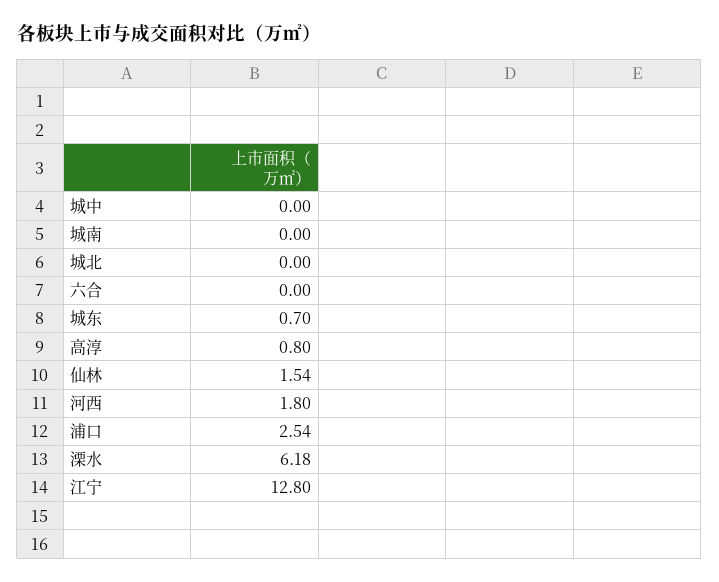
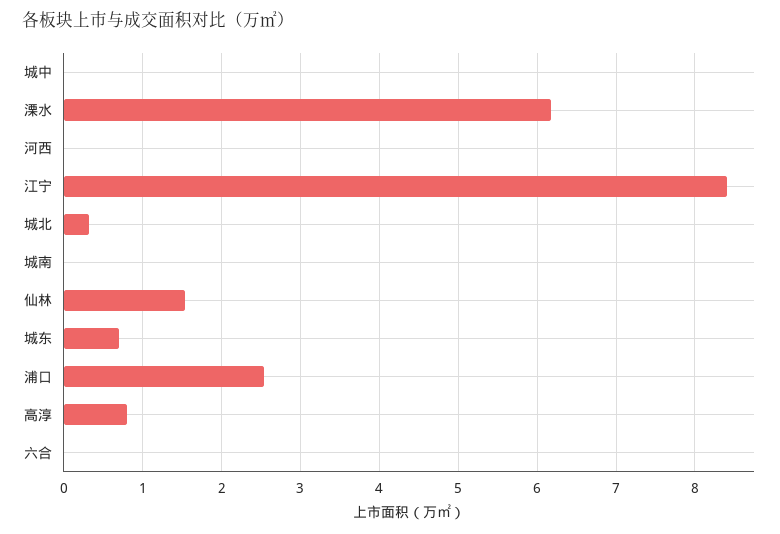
城北: 0 -> 0.3
河西: 1.8 -> 0
江宁: 12.8 -> 8.4

